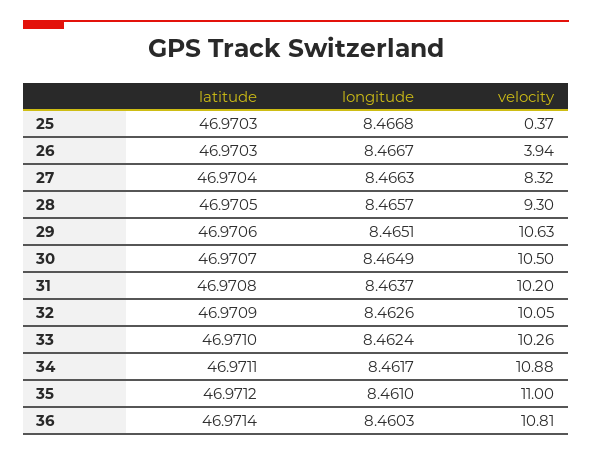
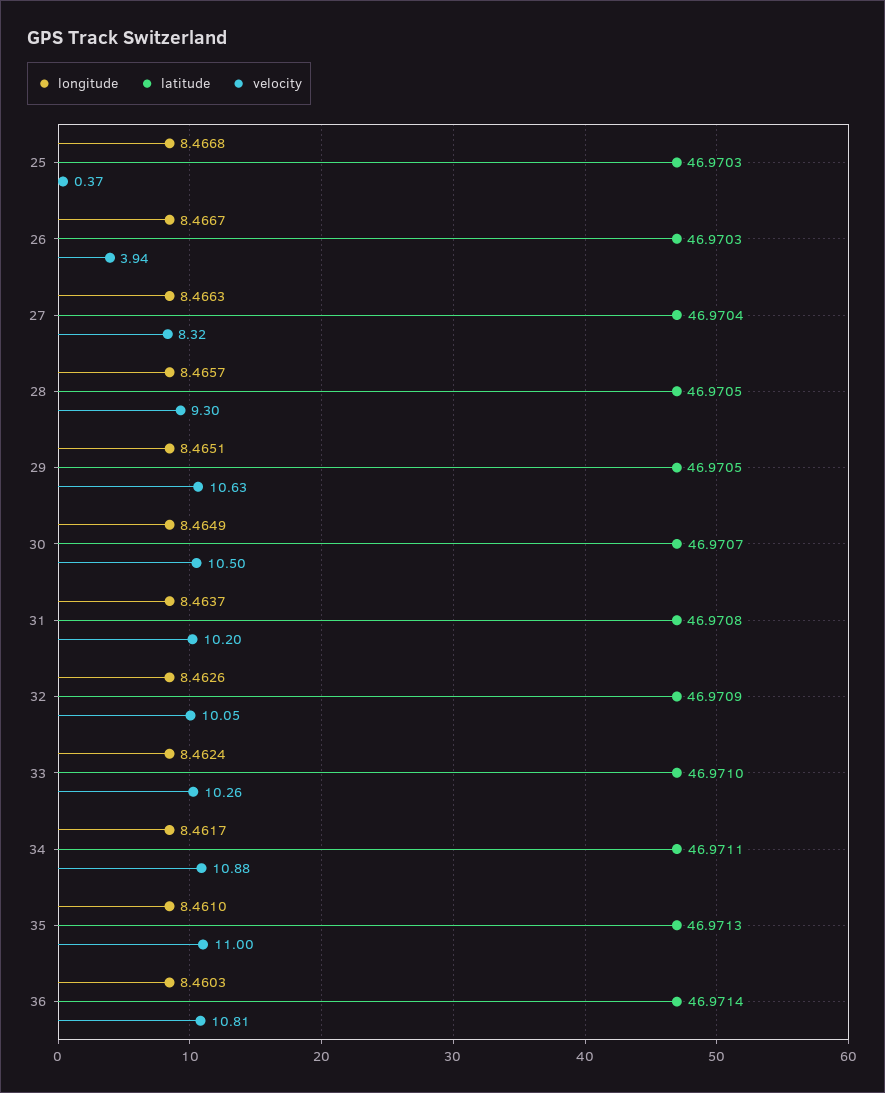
latitude, 29: 46.9706 -> 46.9705
latitude, 35: 46.9712 -> 46.9713

